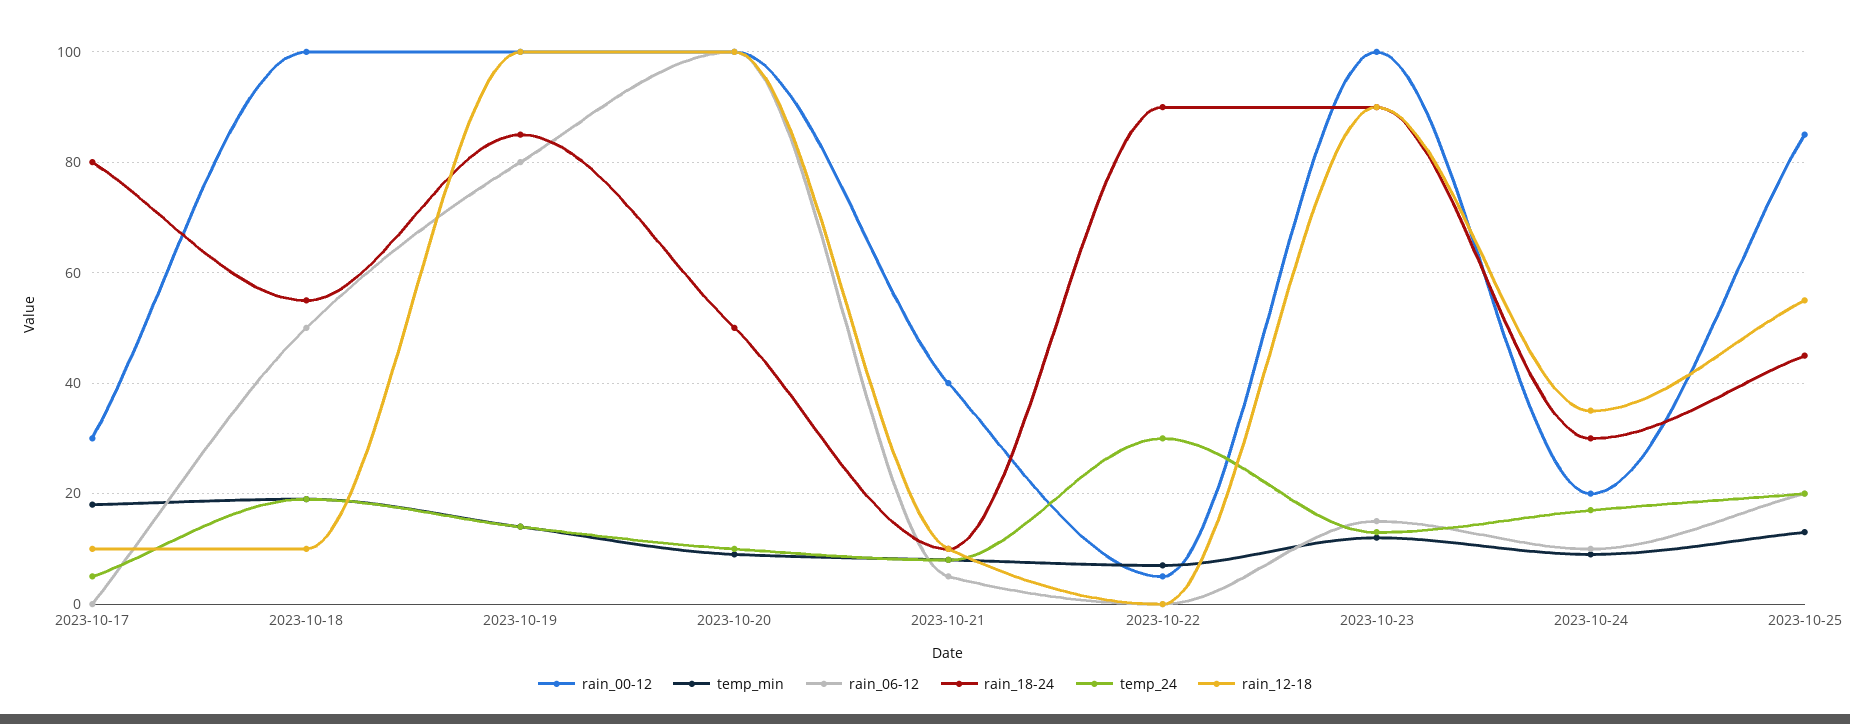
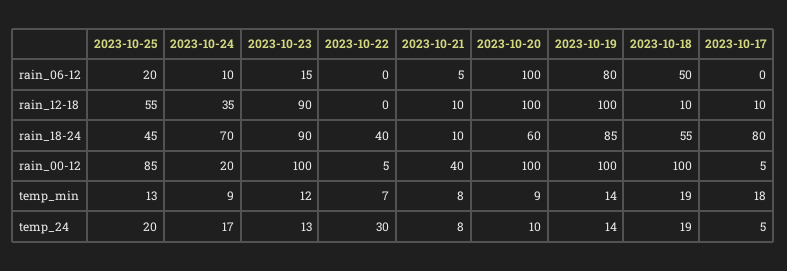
rain_00-12, 2023-10-17: 30 -> 5
rain_18-24, 2023-10-20: 50 -> 60
rain_18-24, 2023-10-22: 90 -> 40
rain_18-24, 2023-10-24: 30 -> 70

